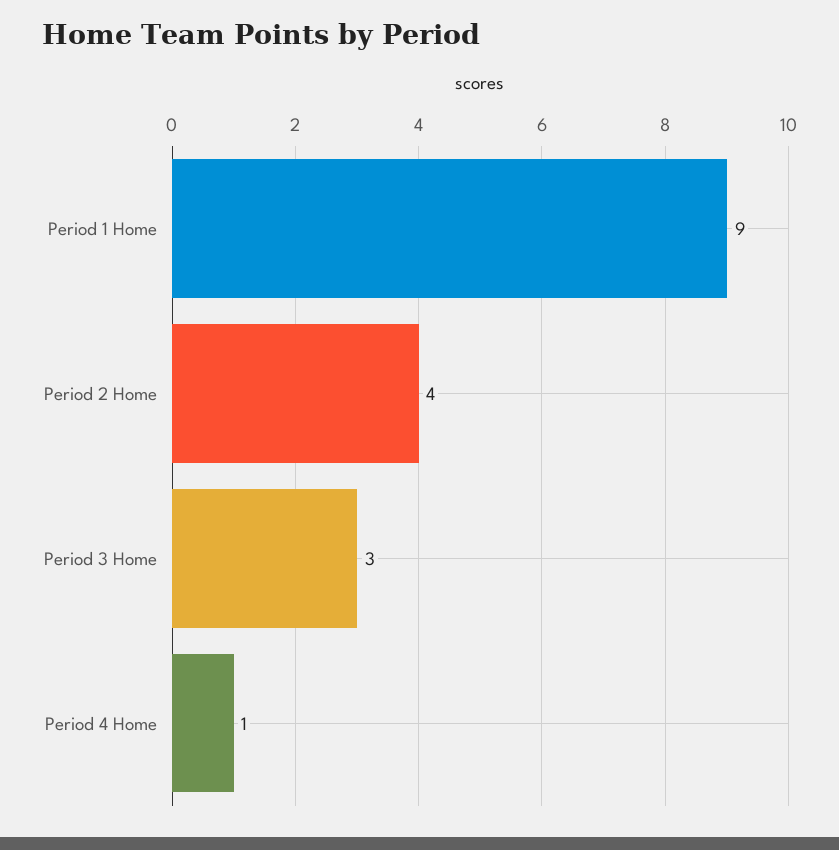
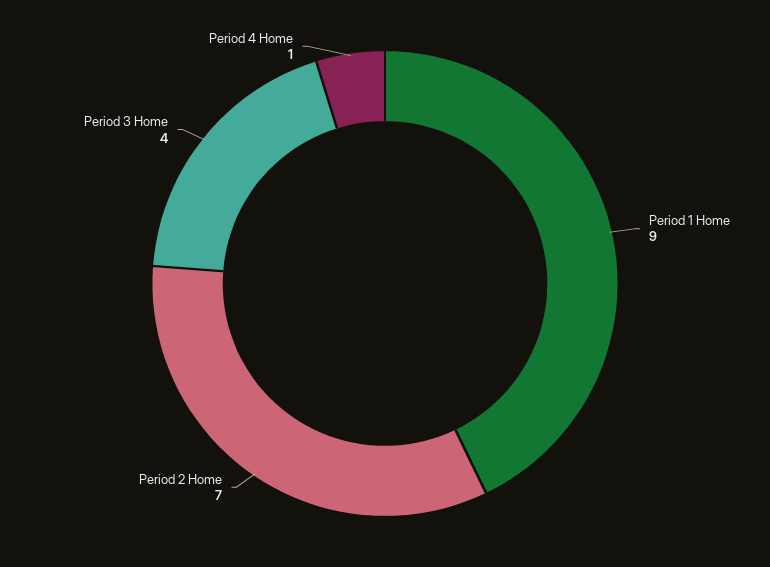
Period 2 Home: 4 -> 7
Period 3 Home: 3 -> 4

